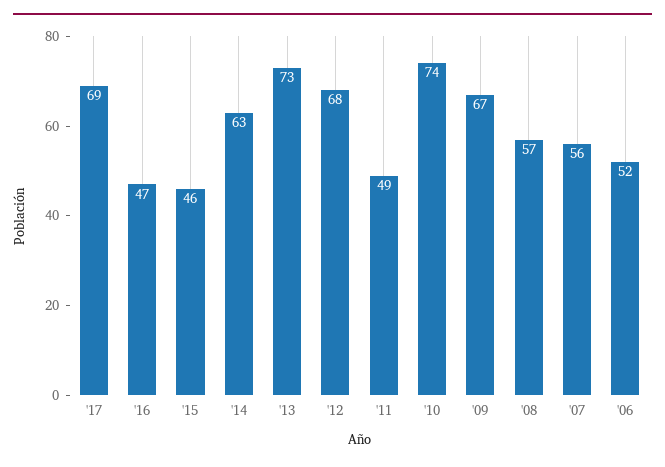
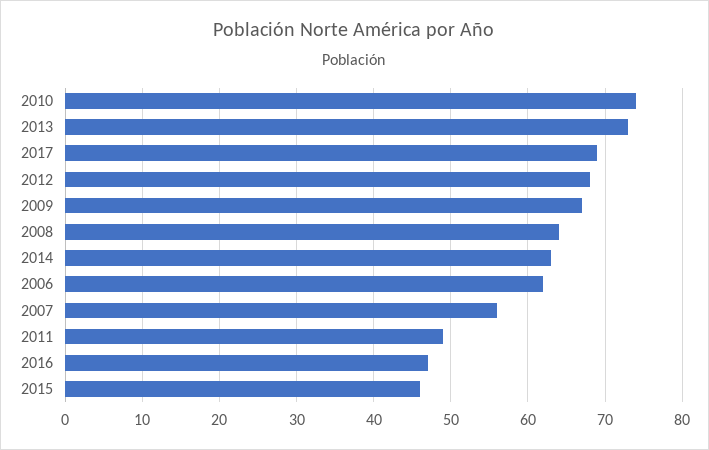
'08: 57 -> 64
'06: 52 -> 62

